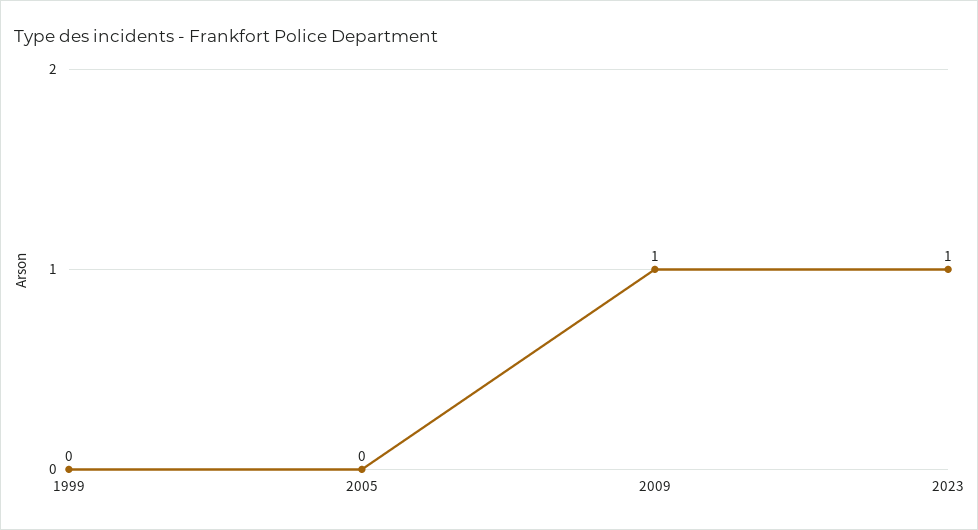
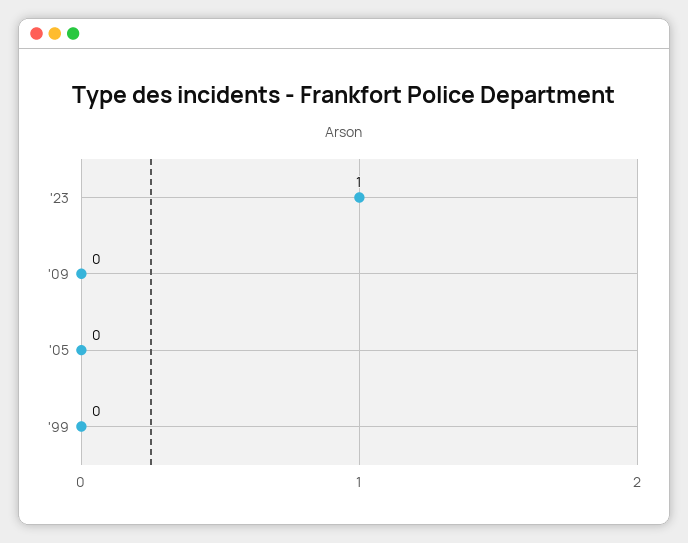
2009: 1 -> 0

